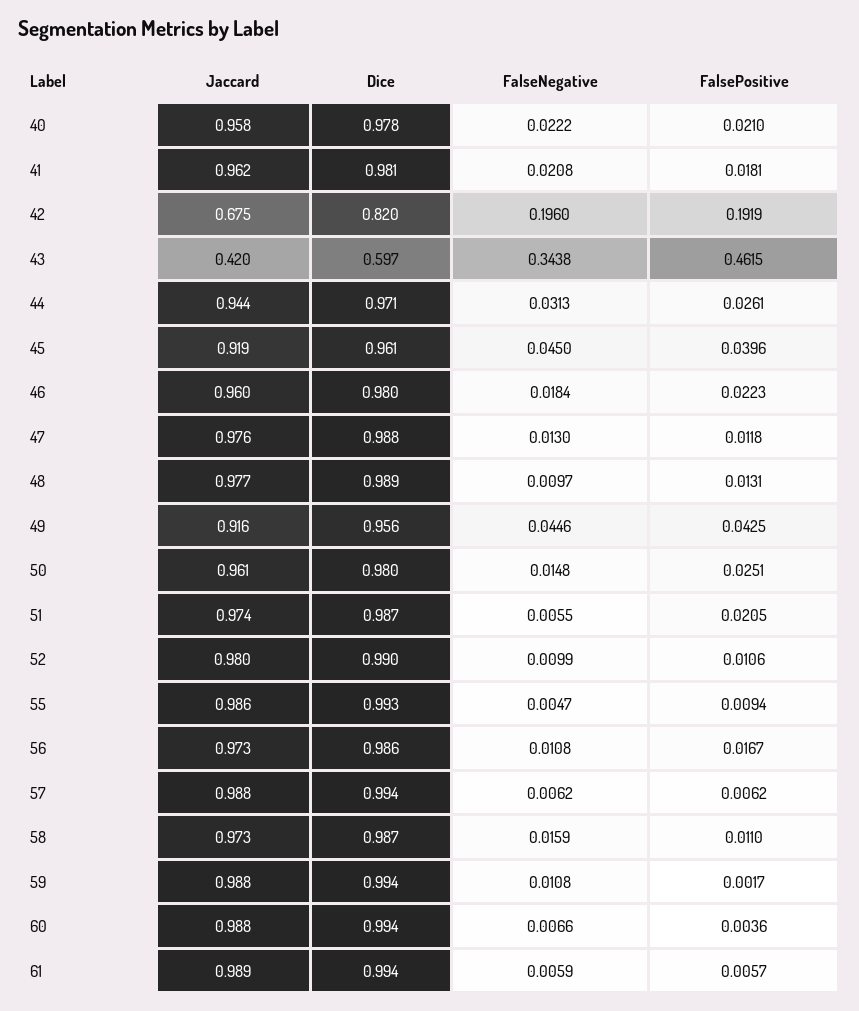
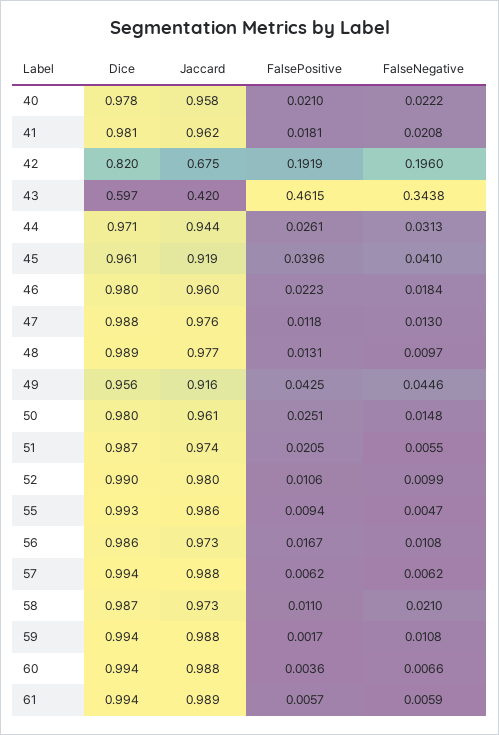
FalseNegative, 45: 0.045 -> 0.041
FalseNegative, 58: 0.0159 -> 0.021

